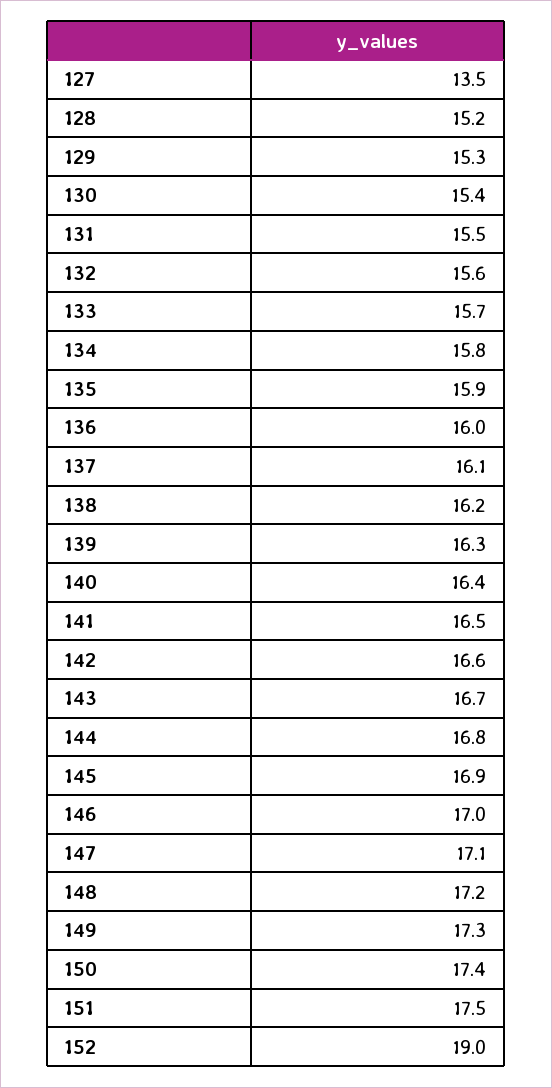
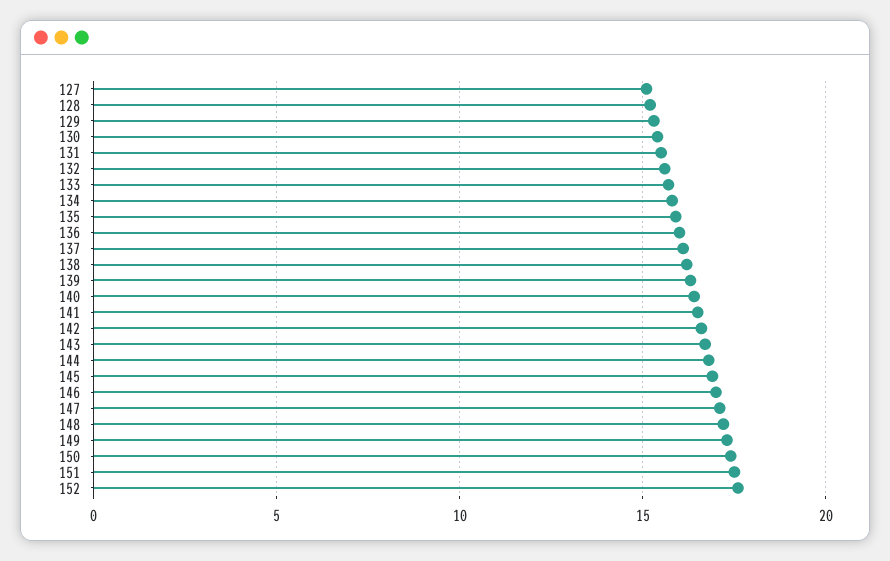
127: 13.5 -> 15
152: 19 -> 17.5

